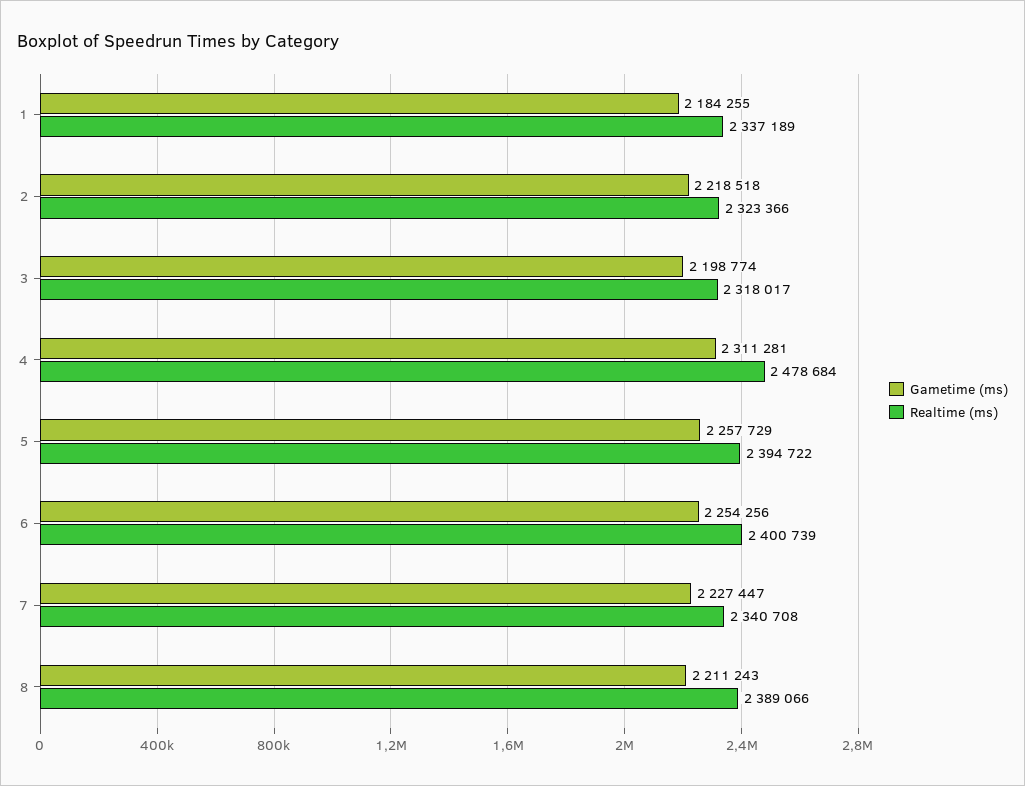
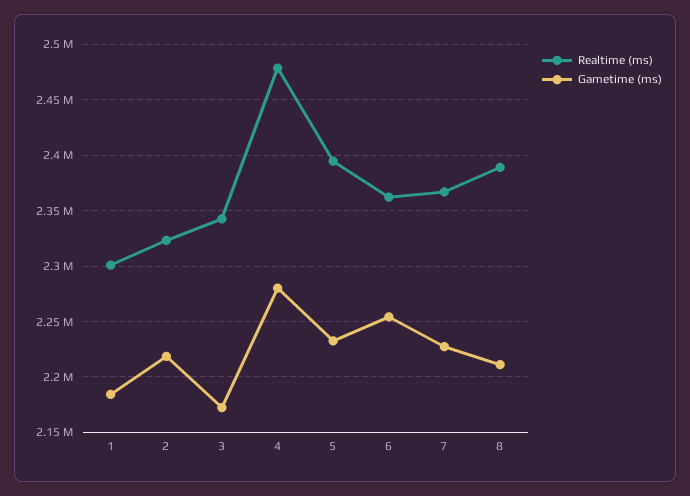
Realtime (ms), 1: 2337189 -> 2300000
Gametime (ms), 3: 2198774 -> 2170000
Realtime (ms), 3: 2318017 -> 2340000
Gametime (ms), 4: 2311281 -> 2280000
Gametime (ms), 5: 2257729 -> 2230000
Realtime (ms), 6: 2400739 -> 2360000
Realtime (ms), 7: 2340708 -> 2370000

